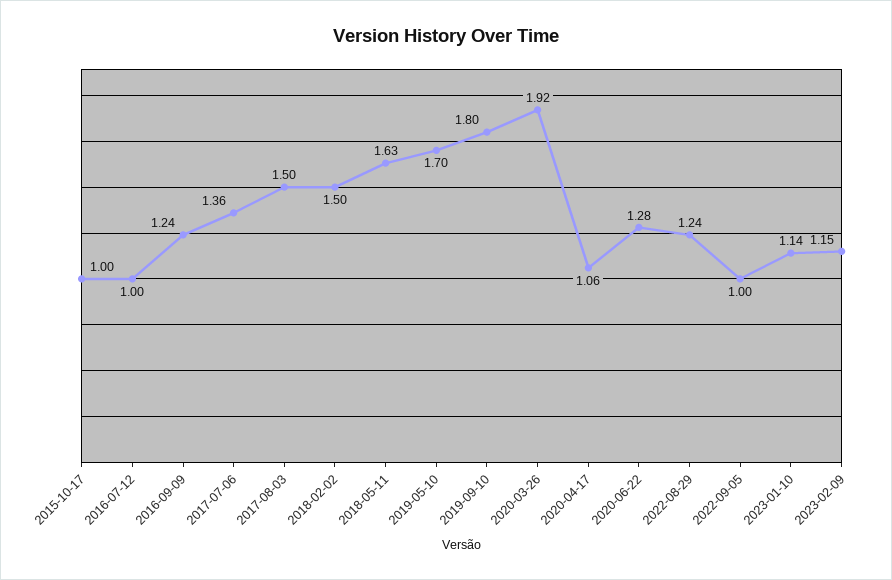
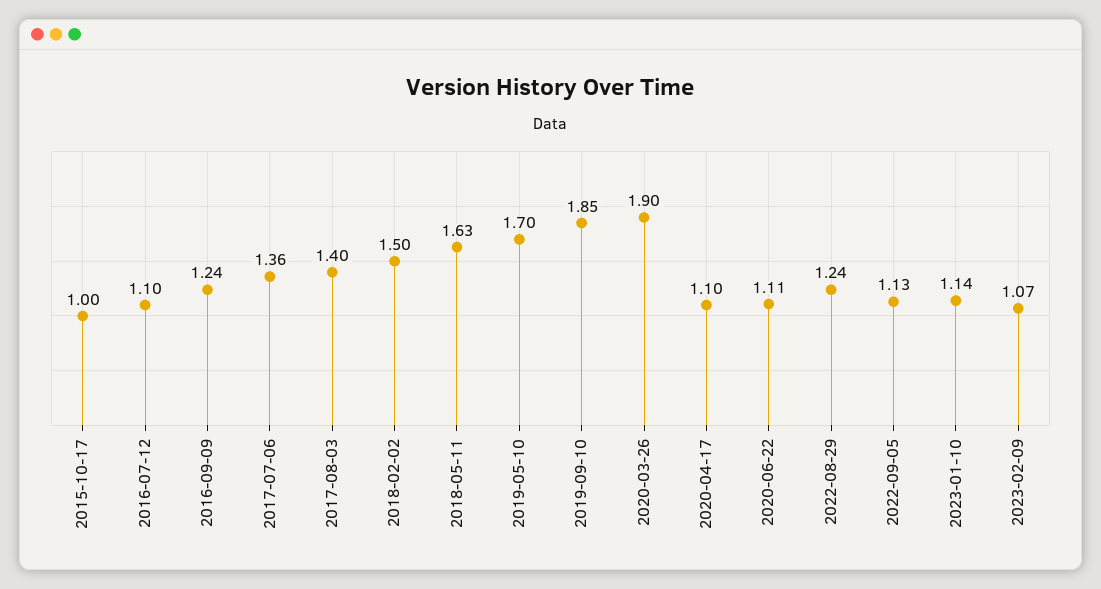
2016-07-12: 1 -> 1.1
2017-08-03: 1.5 -> 1.4
2019-09-10: 1.8 -> 1.85
2020-03-26: 1.92 -> 1.9
2020-04-17: 1.06 -> 1.1
2020-06-22: 1.28 -> 1.11
2022-09-05: 1 -> 1.13
2023-02-09: 1.15 -> 1.07

